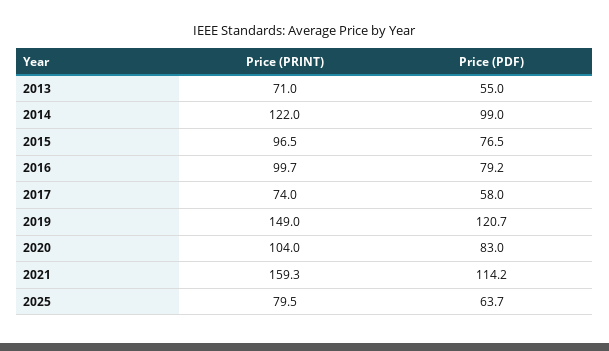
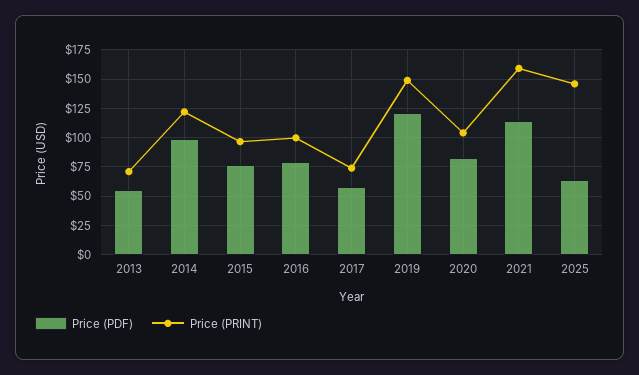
Price (PRINT), 2025: 79.5 -> 150

